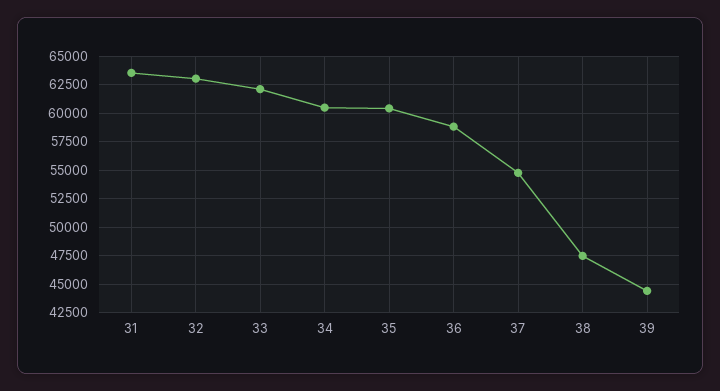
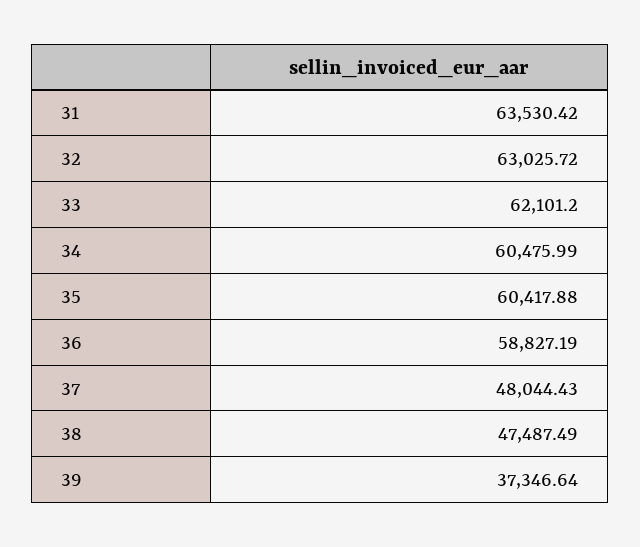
37: 55000 -> 48044.43
39: 45000 -> 37346.64

